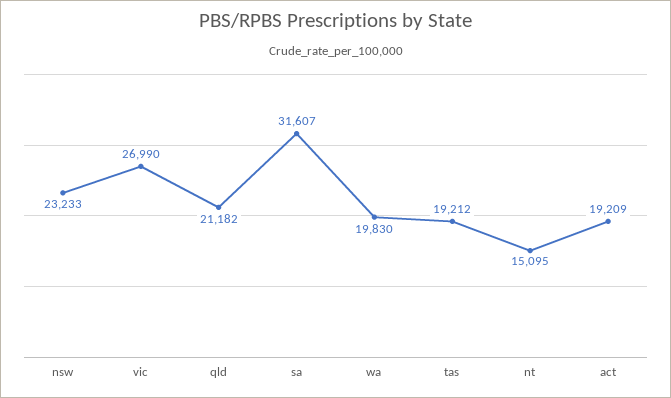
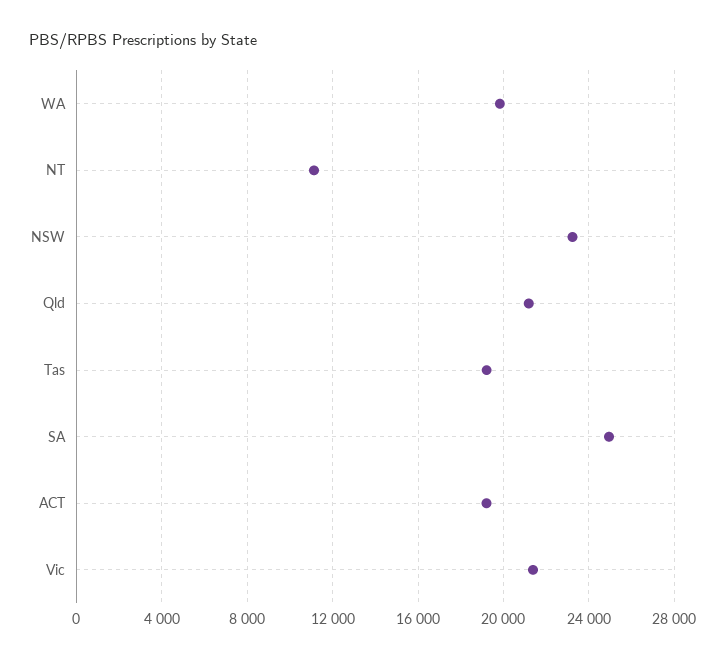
vic: 26990 -> 21500
sa: 31607 -> 25000
nt: 15095 -> 11000

